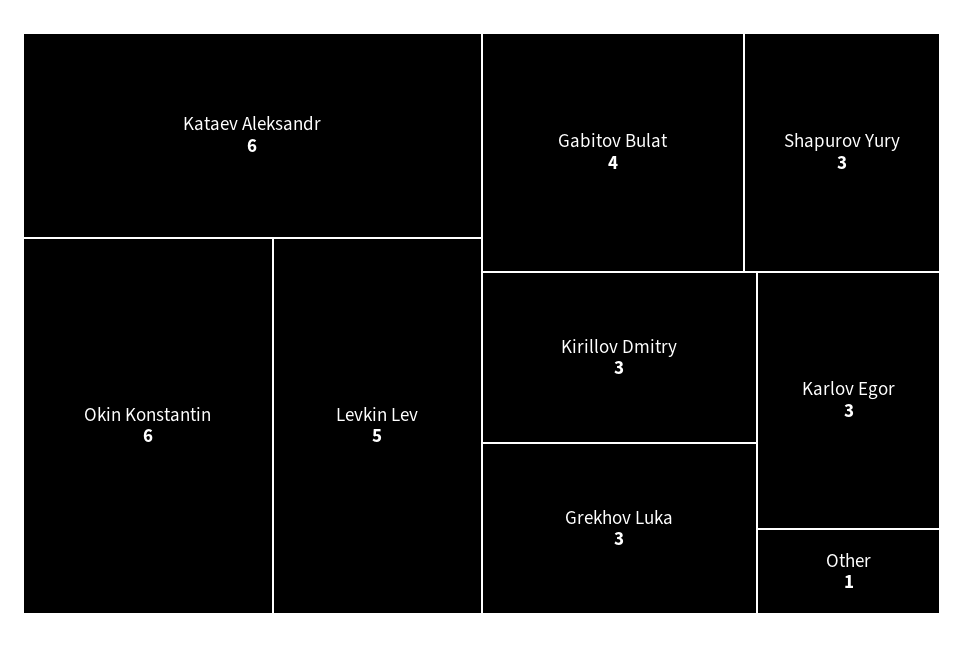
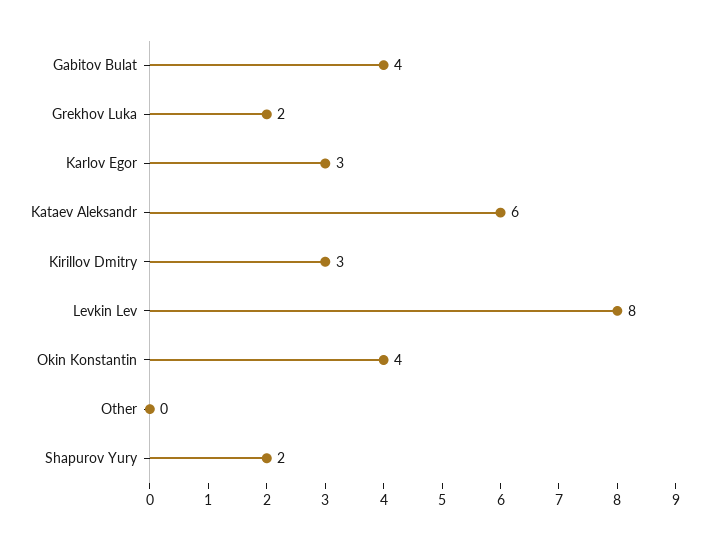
Okin Konstantin: 6 -> 4
Levkin Lev: 5 -> 8
Shapurov Yury: 3 -> 2
Grekhov Luka: 3 -> 2
Other: 1 -> 0

